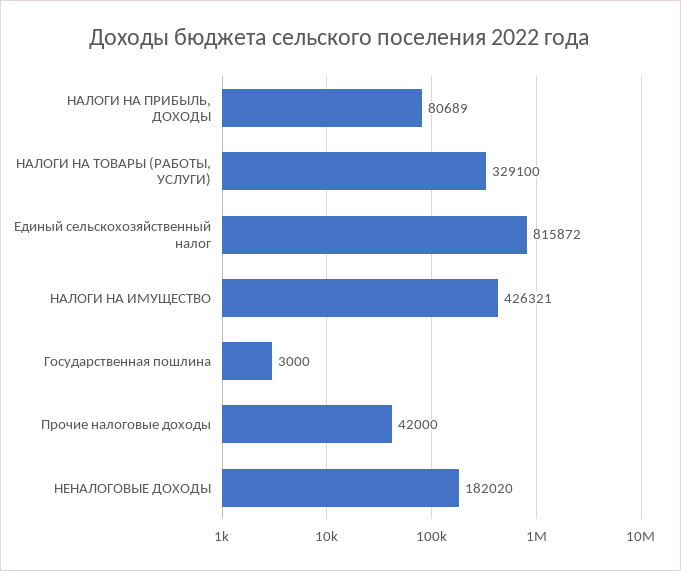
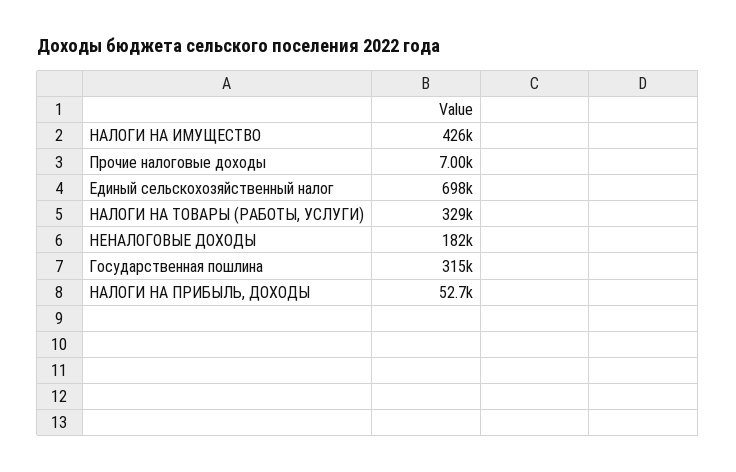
НАЛОГИ НА ПРИБЫЛЬ, ДОХОДЫ: 80689 -> 52700
Единый сельскохозяйственный налог: 815872 -> 698000
Государственная пошлина: 3000 -> 315000
Прочие налоговые доходы: 42000 -> 7000

